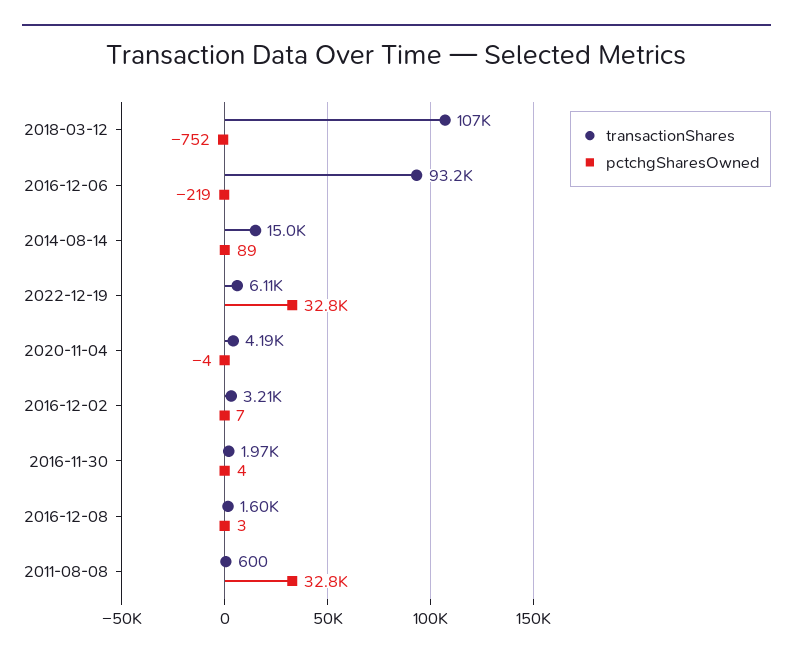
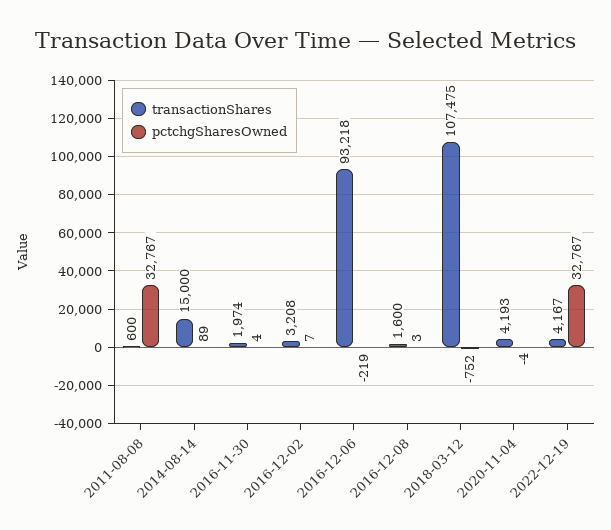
transactionShares, 2022-12-19: 6110 -> 4167

